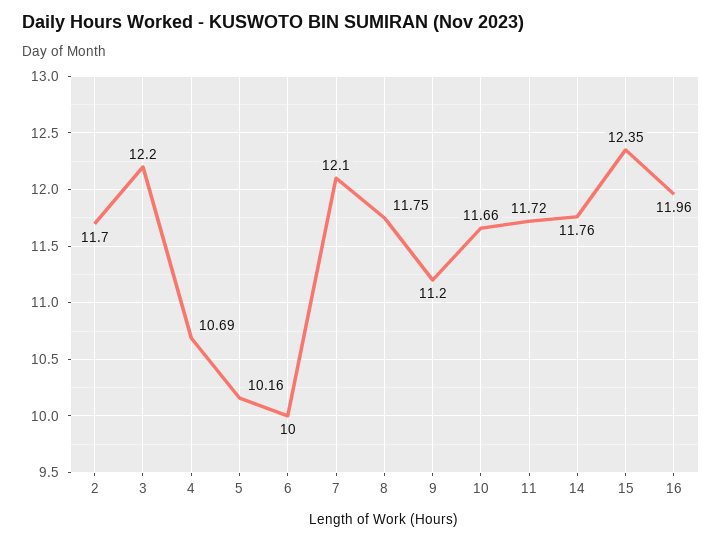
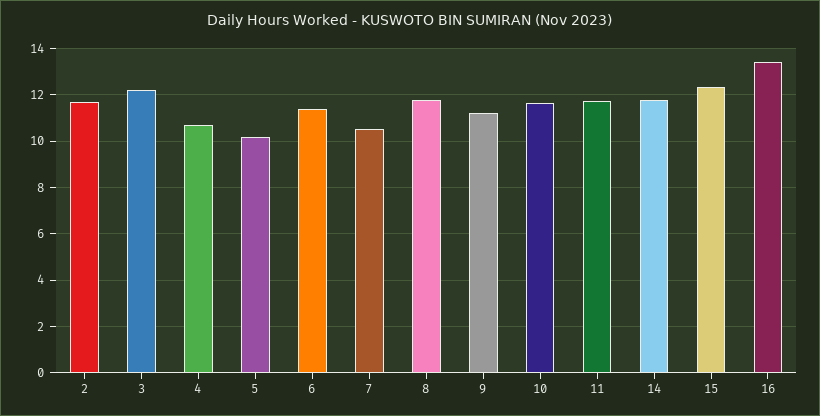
6: 10 -> 11.5
7: 12.1 -> 10.5
16: 11.96 -> 13.5

